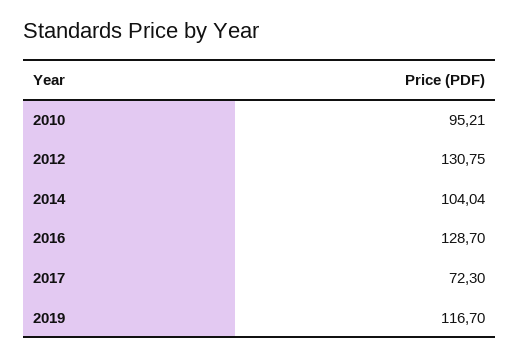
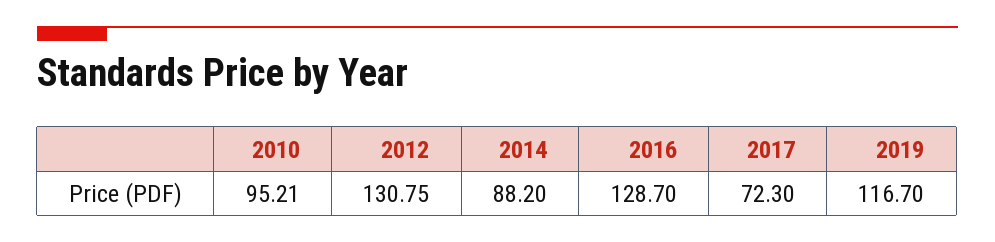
2014: 104.04 -> 88.2

